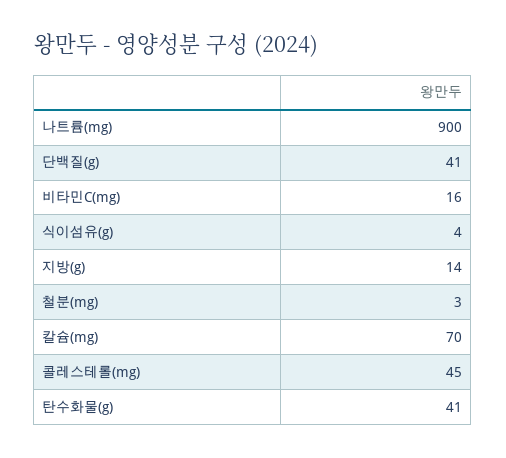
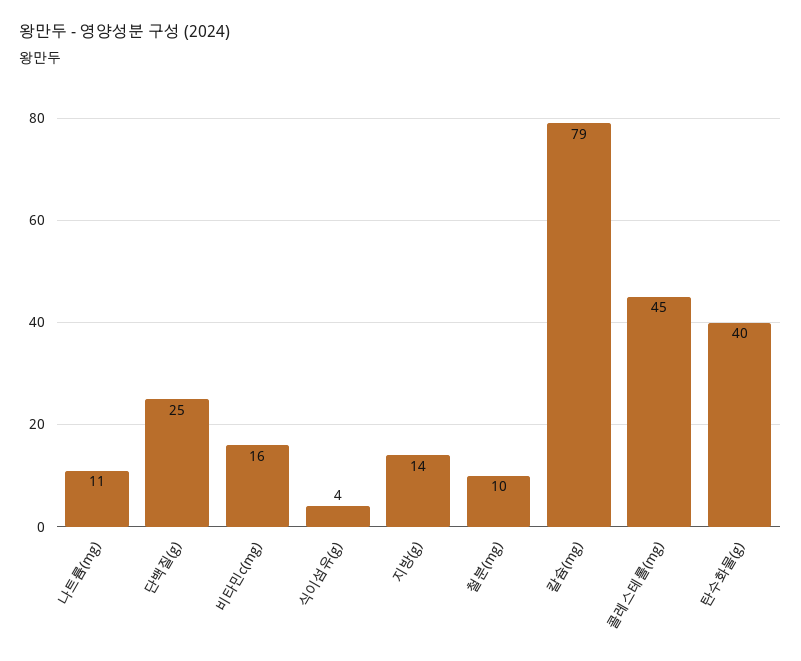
나트륨(mg): 900 -> 11
단백질(g): 41 -> 25
철분(mg): 3 -> 10
칼슘(mg): 70 -> 79
탄수화물(g): 41 -> 40

